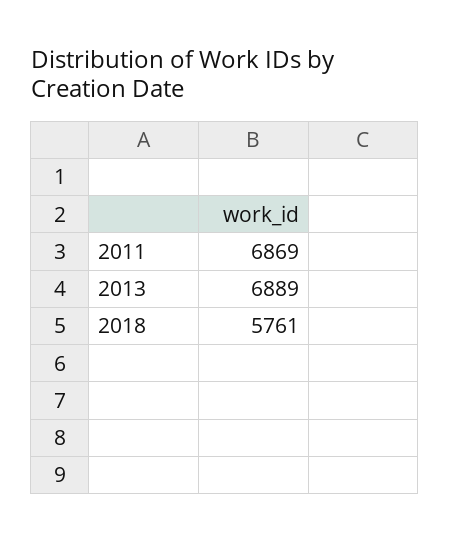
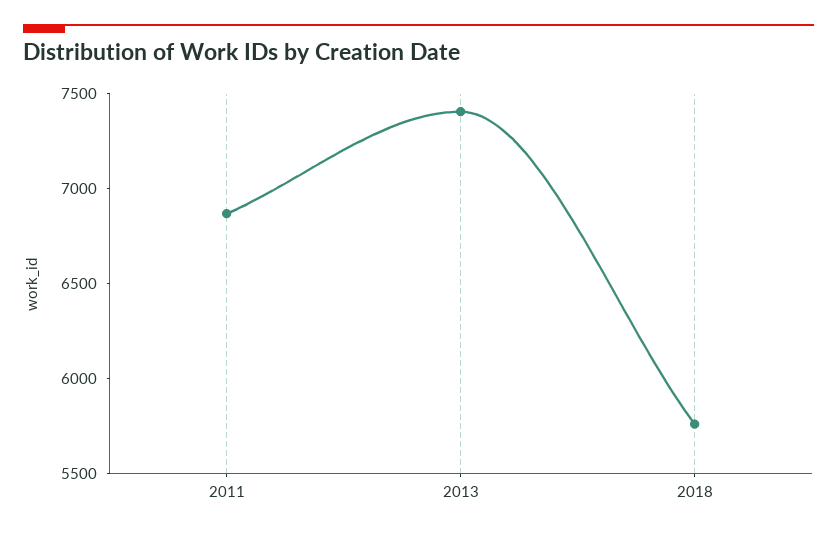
2013: 6889 -> 7400

